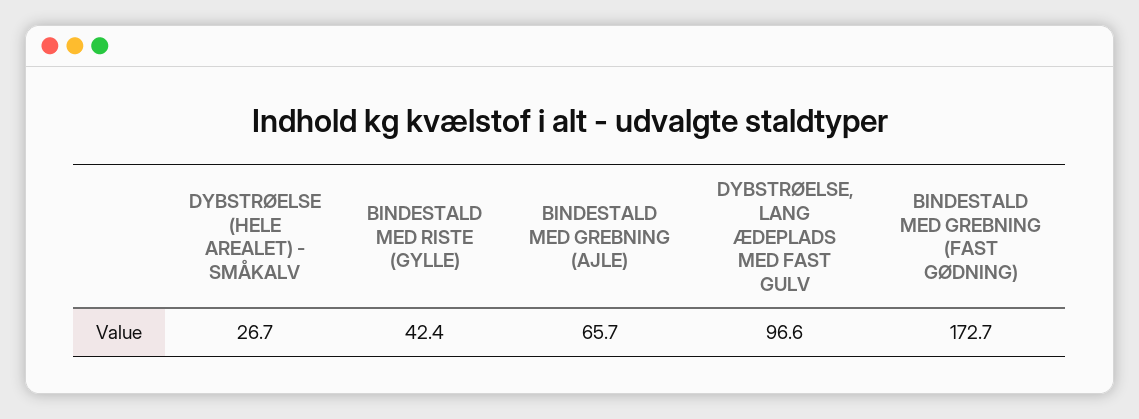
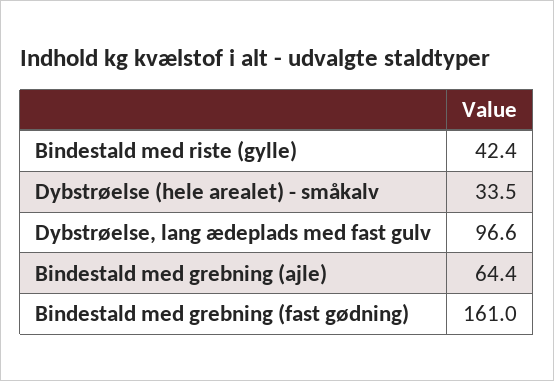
DYBSTRØELSE (HELE AREALET) - SMÅKALV: 26.7 -> 33.5
BINDESTALD MED GREBNING (AJLE): 65.7 -> 64.4
BINDESTALD MED GREBNING (FAST GØDNING): 172.7 -> 161

